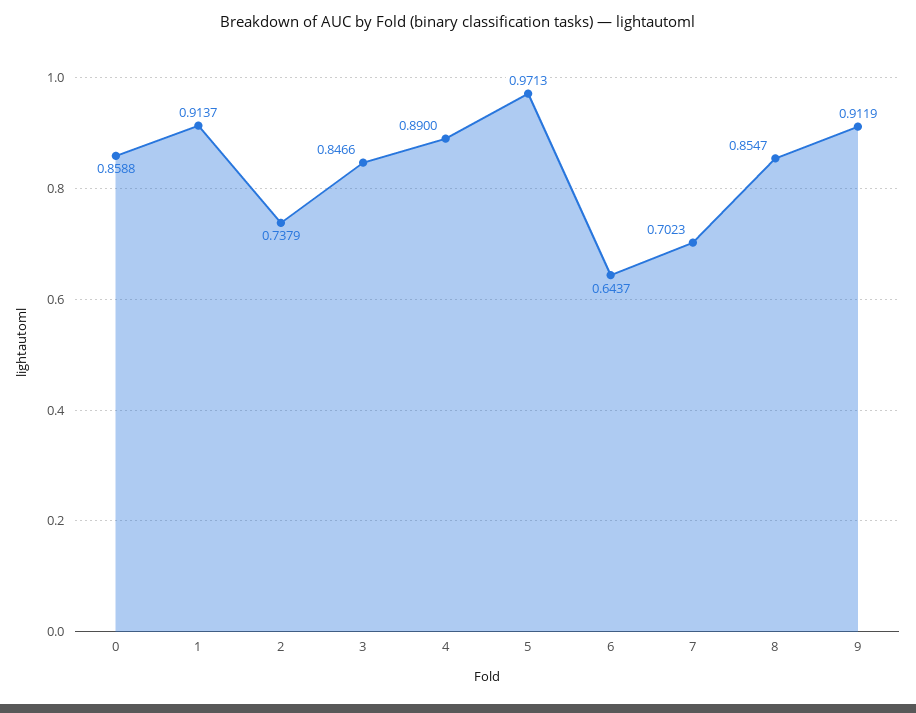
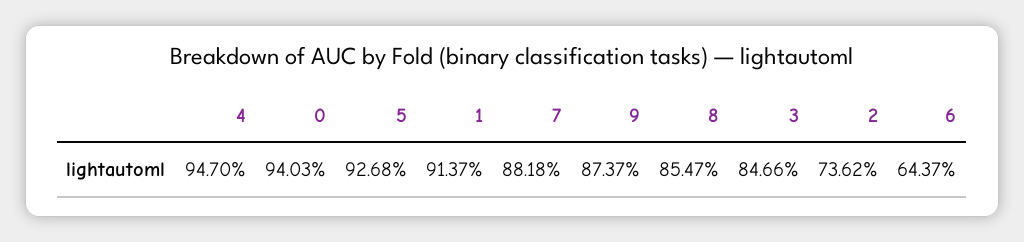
0: 0.8588 -> 0.9403
2: 0.7379 -> 0.7362
4: 0.89 -> 0.947
5: 0.9713 -> 0.9268
7: 0.7023 -> 0.8818
9: 0.9119 -> 0.8737

